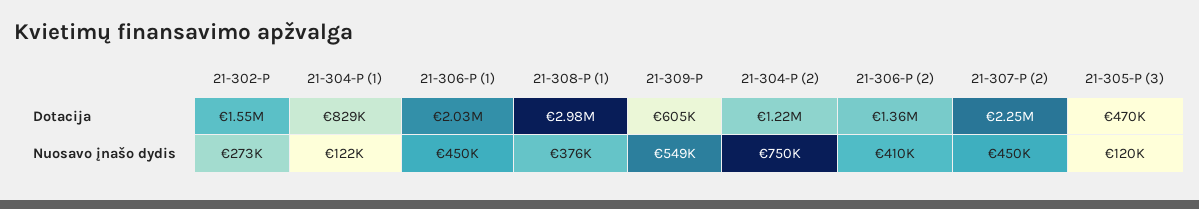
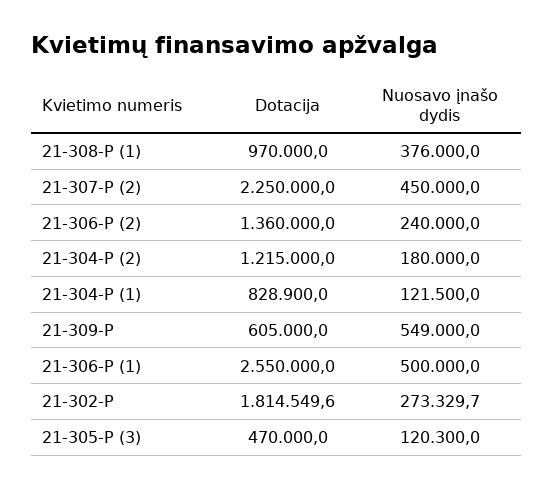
21-302-P, Dotacija: 1550000 -> 1814549.6
21-306-P (1), Dotacija: 2030000 -> 2550000
21-308-P (1), Dotacija: 2980000 -> 970000
21-306-P (1), Nuosavo įnašo dydis: 450000 -> 500000
21-304-P (2), Nuosavo įnašo dydis: 750000 -> 180000
21-306-P (2), Nuosavo įnašo dydis: 410000 -> 240000

